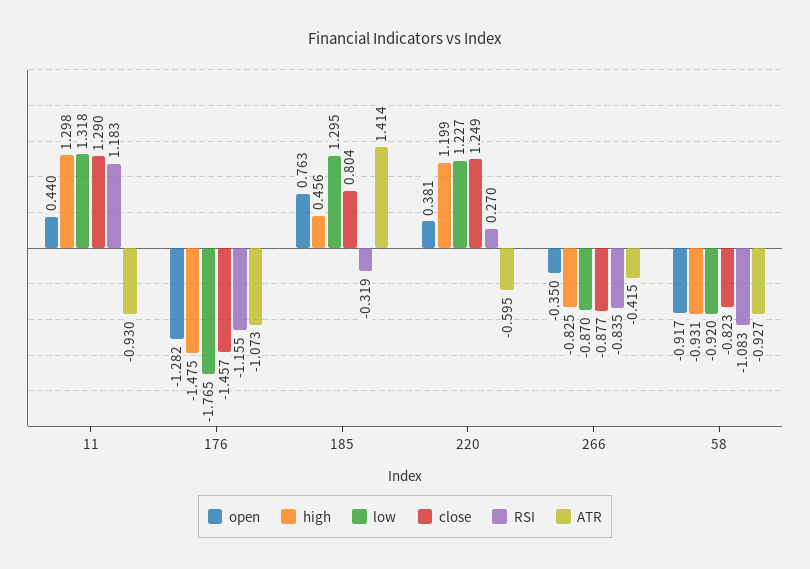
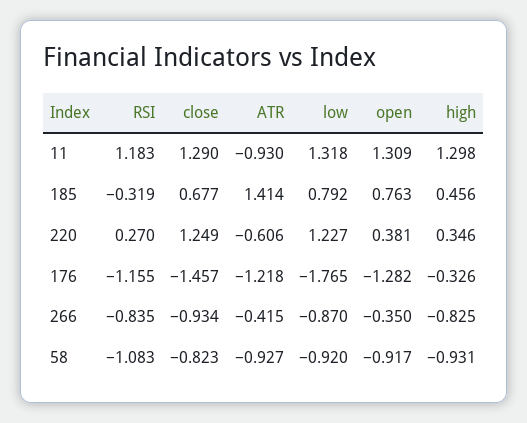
open, 11: 0.44 -> 1.309
high, 176: -1.475 -> -0.326
ATR, 176: -1.073 -> -1.218
low, 185: 1.295 -> 0.792
close, 185: 0.804 -> 0.677
high, 220: 1.199 -> 0.346
ATR, 220: -0.595 -> -0.606
close, 266: -0.877 -> -0.934

